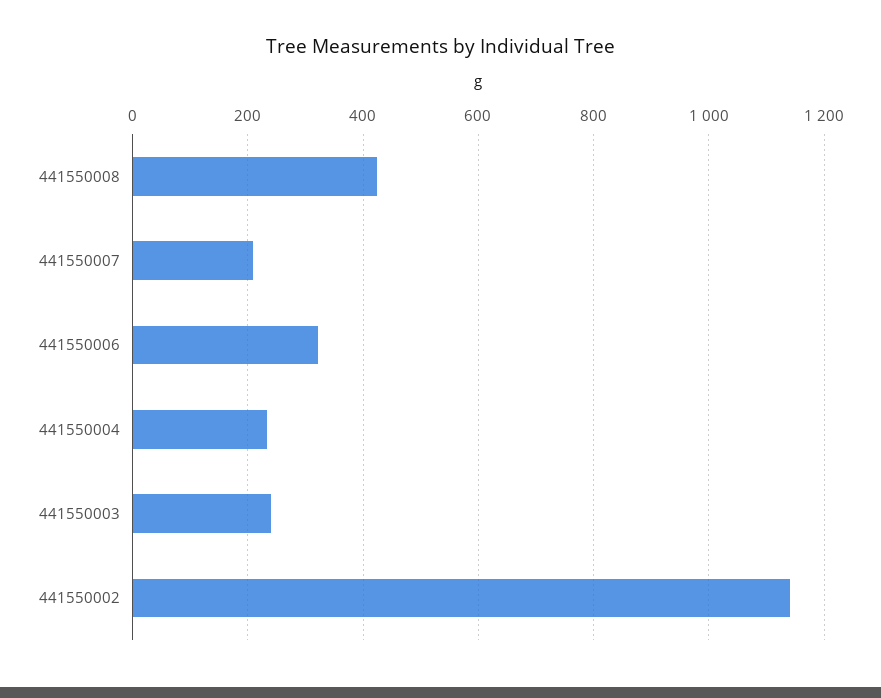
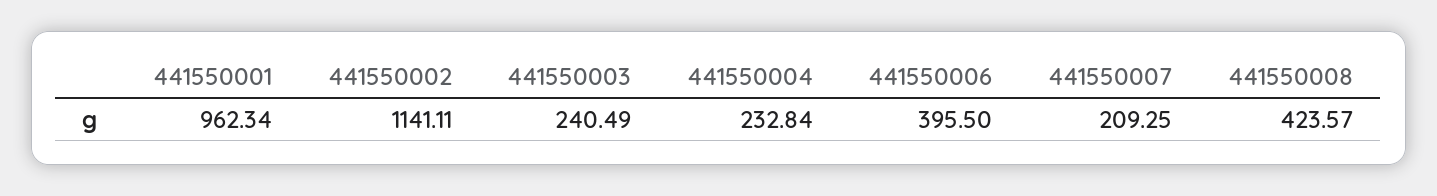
441550006: 320 -> 395.5
441550001: none -> 962.34

